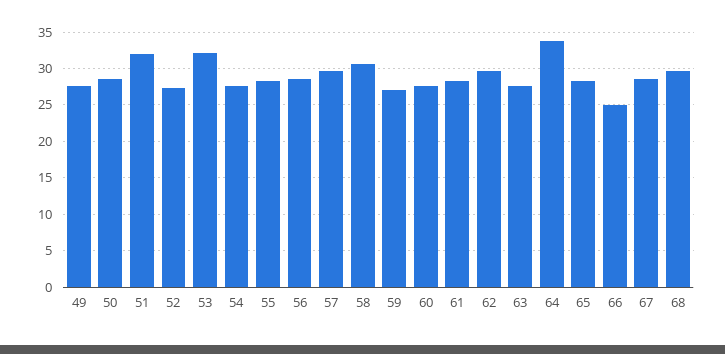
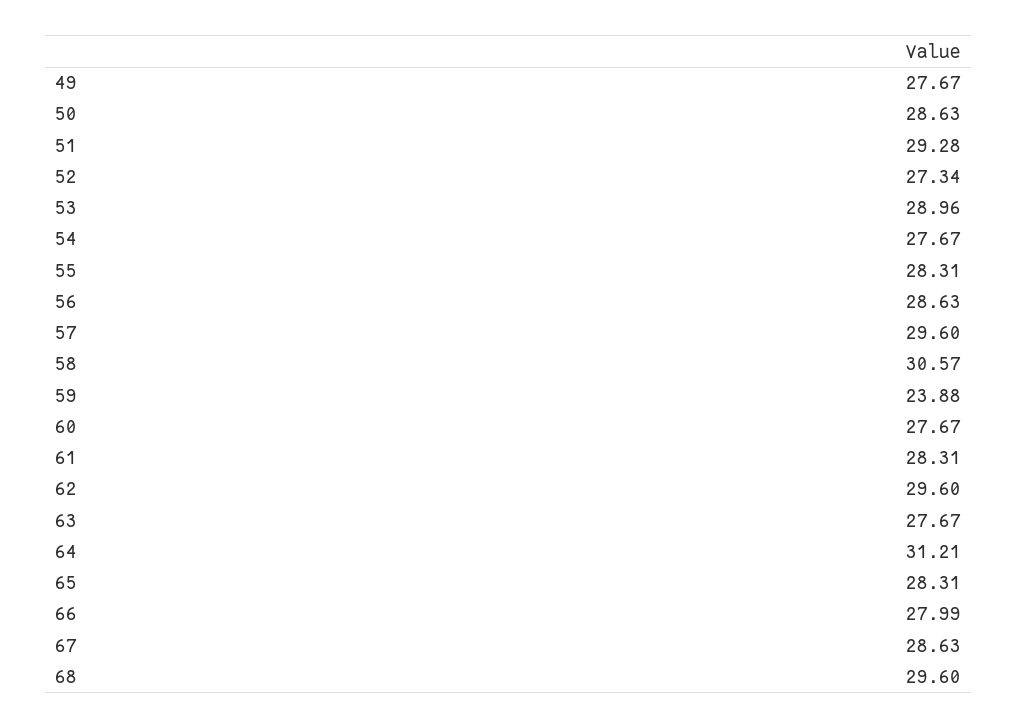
51: 32 -> 29.28
53: 32 -> 28.96
59: 27 -> 23.88
64: 34 -> 31.21
66: 25 -> 27.99

